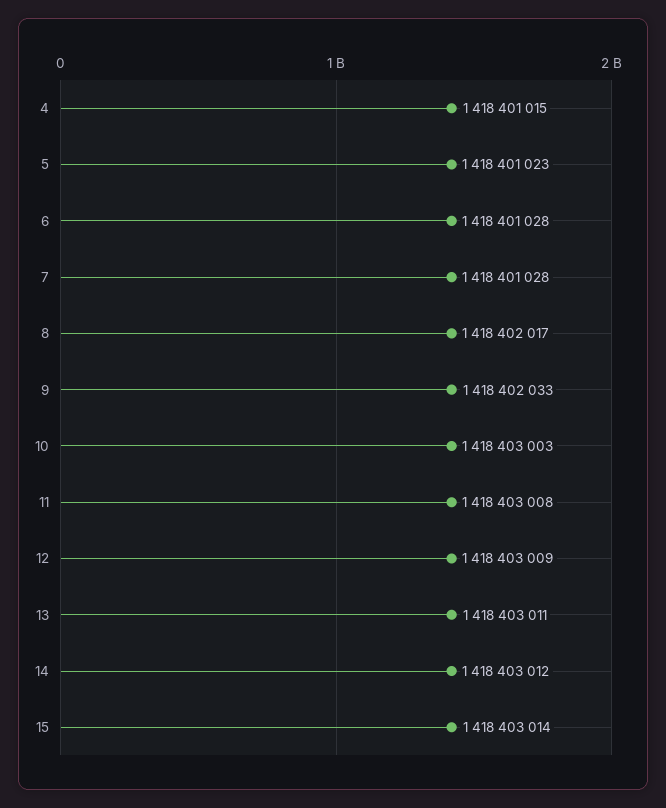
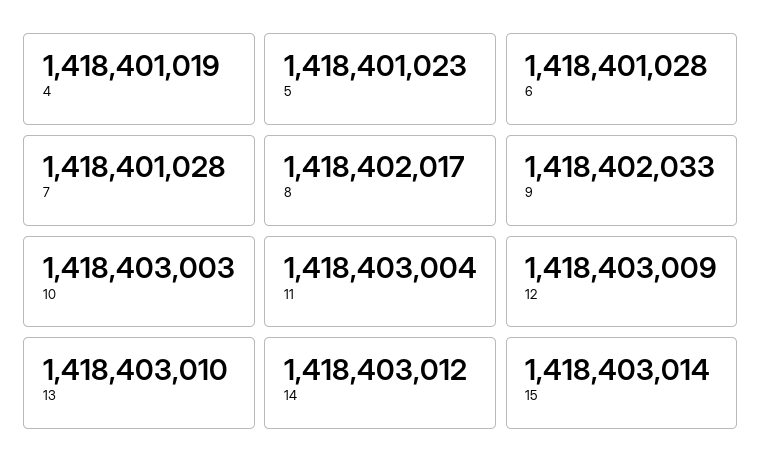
4: 1418401015 -> 1418401019
11: 1418403008 -> 1418403004
13: 1418403011 -> 1418403010

